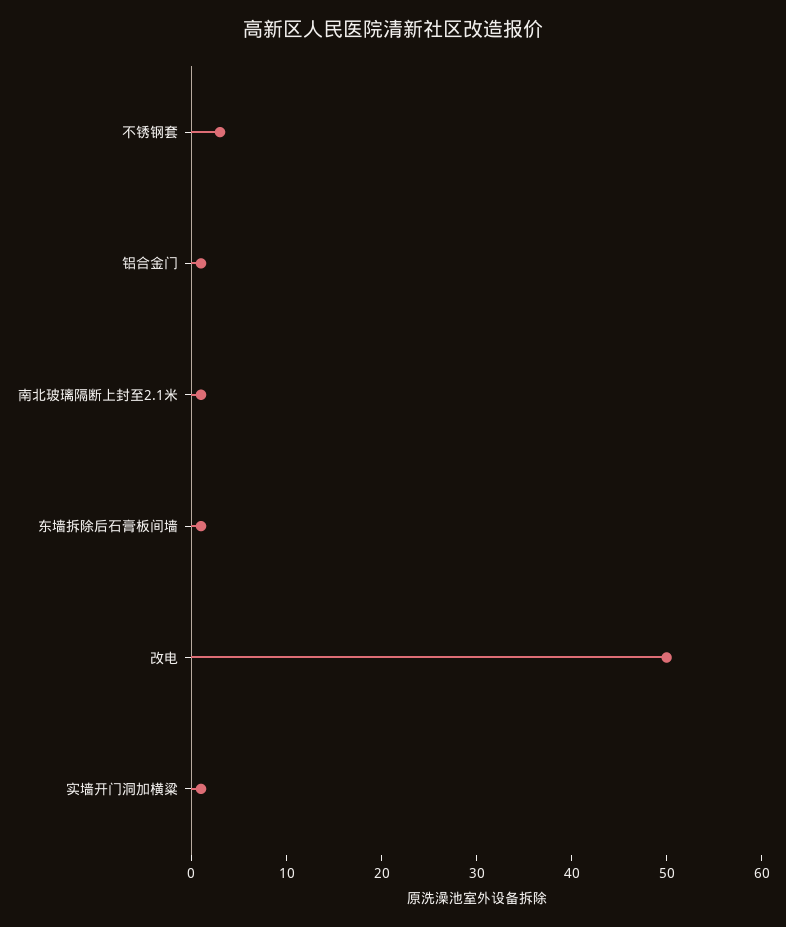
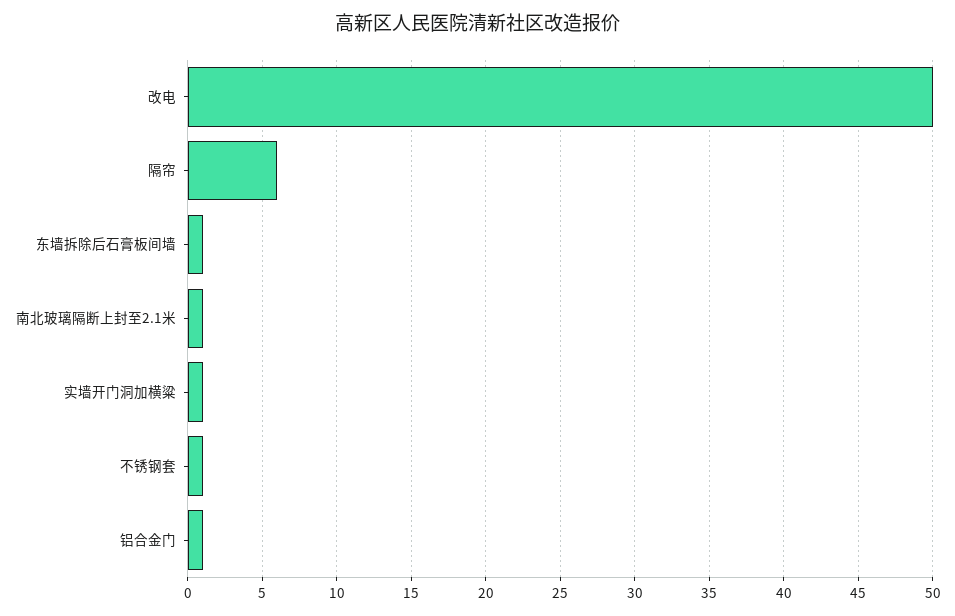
不锈钢套: 3 -> 1
隔帘: none -> 6

